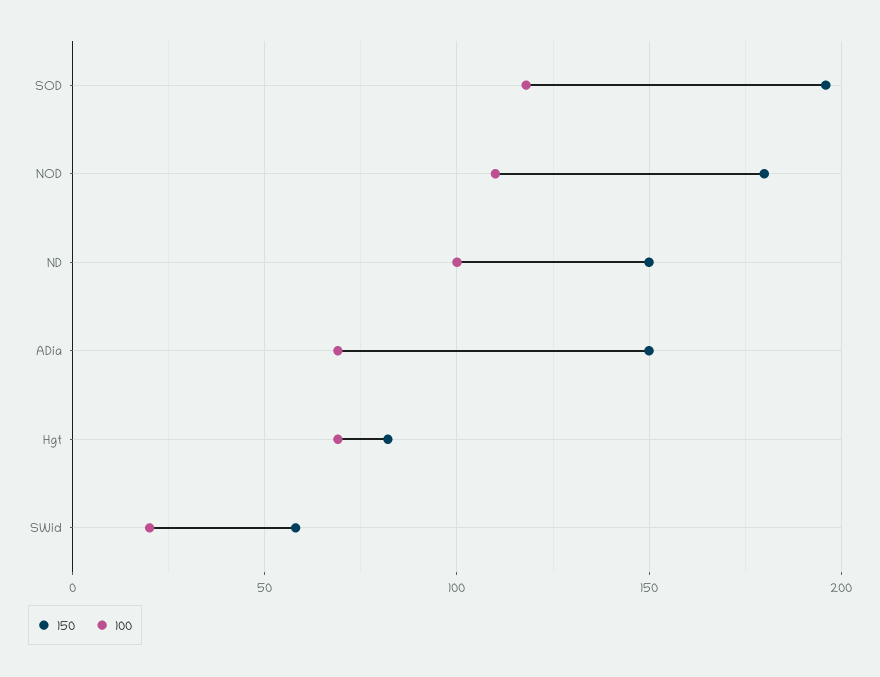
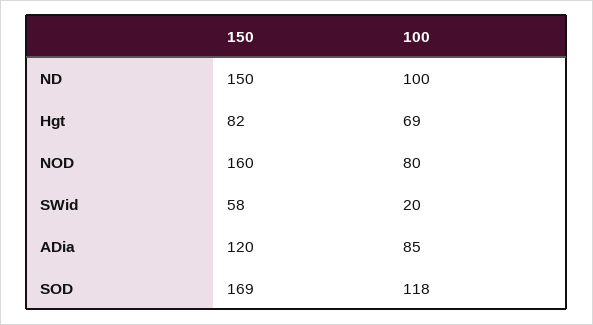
150, SOD: 195 -> 169
150, NOD: 180 -> 160
100, NOD: 110 -> 80
150, ADia: 150 -> 120
100, ADia: 70 -> 85

